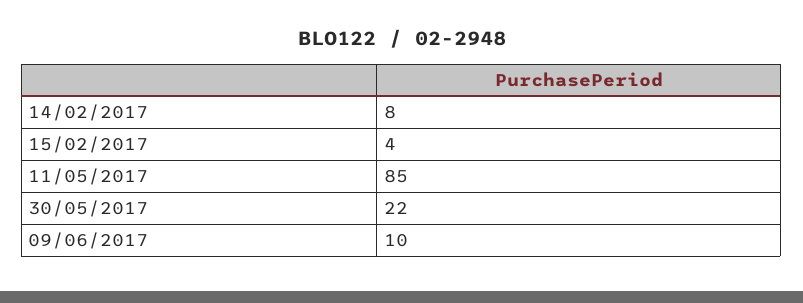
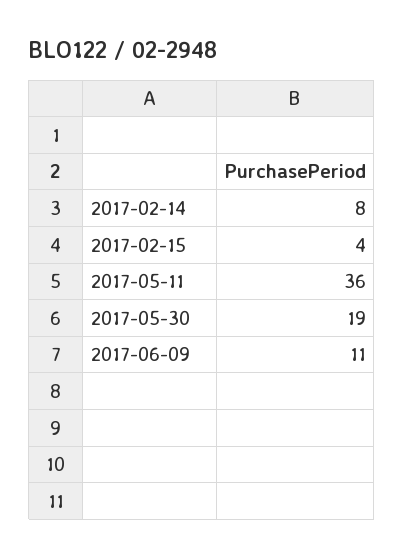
11/05/2017: 85 -> 36
30/05/2017: 22 -> 19
09/06/2017: 10 -> 11

